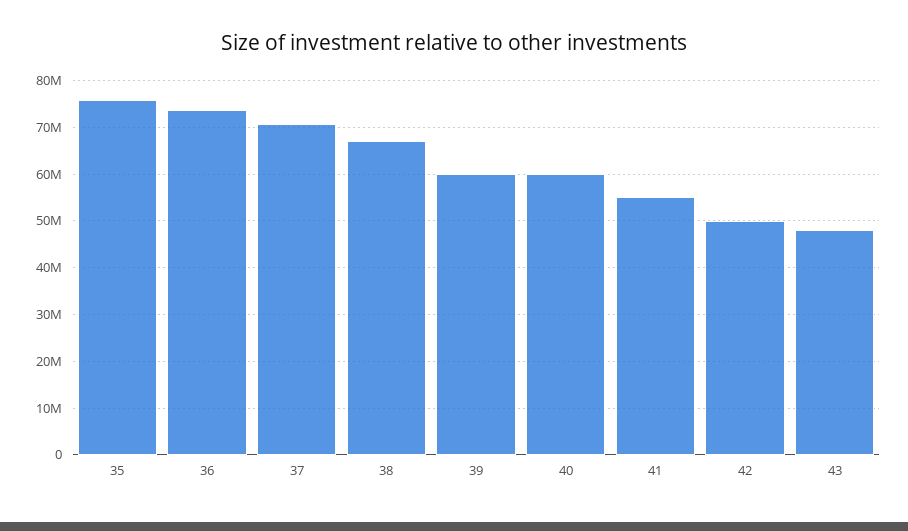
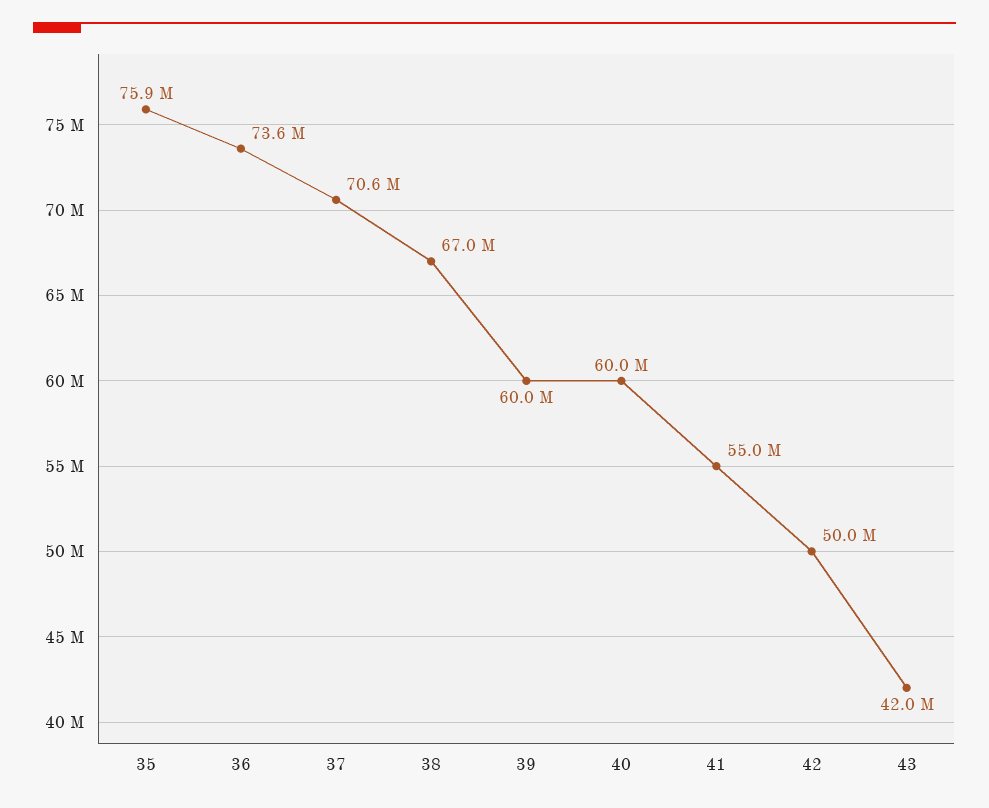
43: 48000000 -> 42000000

